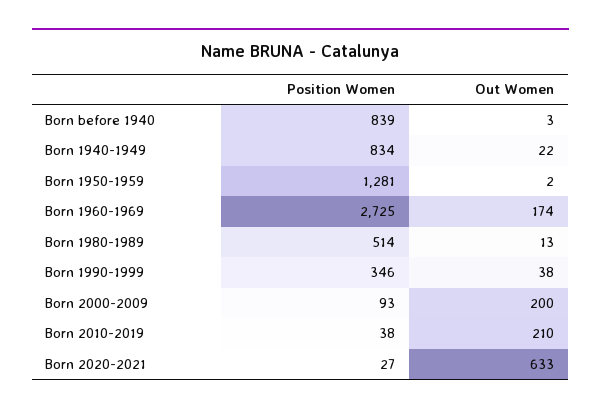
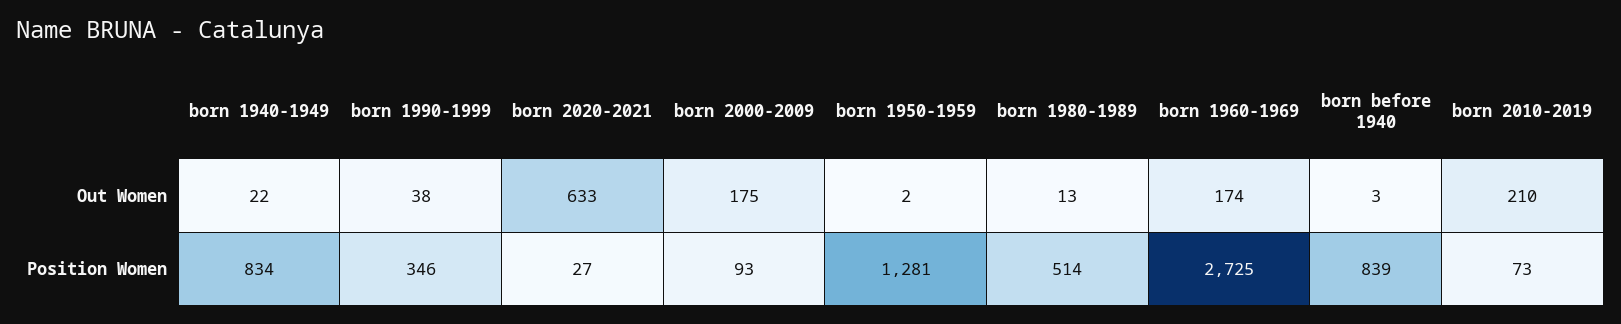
Out Women, Born 2000-2009: 200 -> 175
Position Women, Born 2010-2019: 38 -> 73

